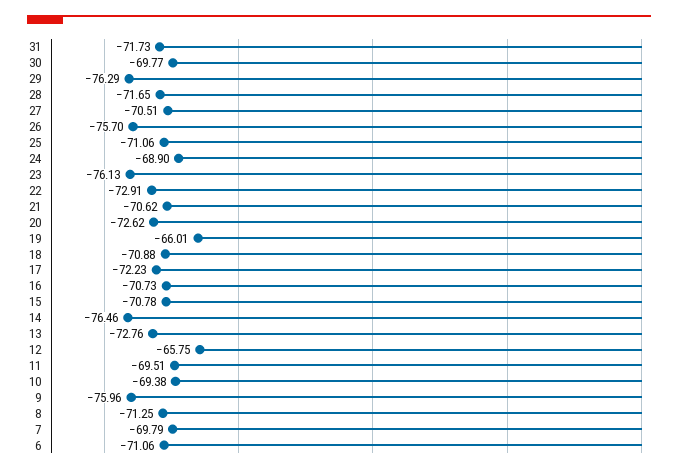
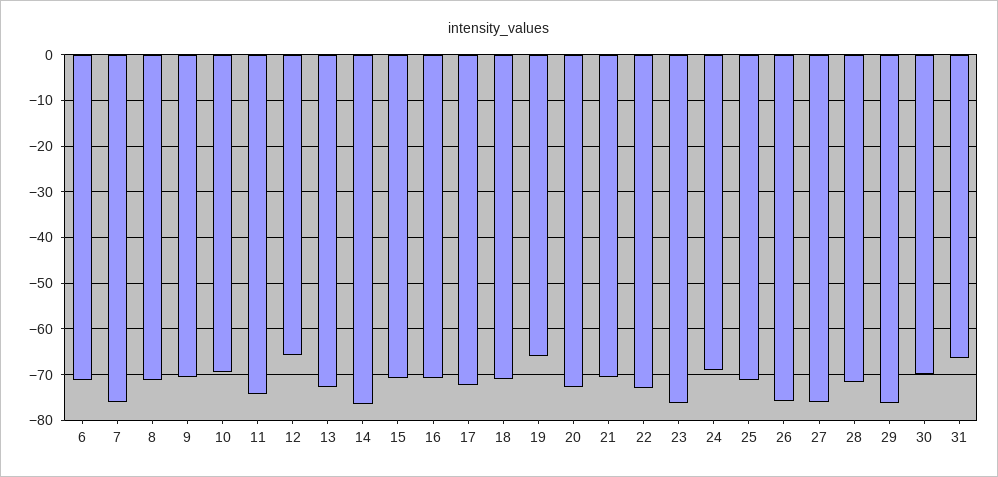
31: -71.73 -> -66
27: -70.51 -> -76
11: -69.51 -> -74
9: -75.96 -> -70
7: -69.79 -> -76

